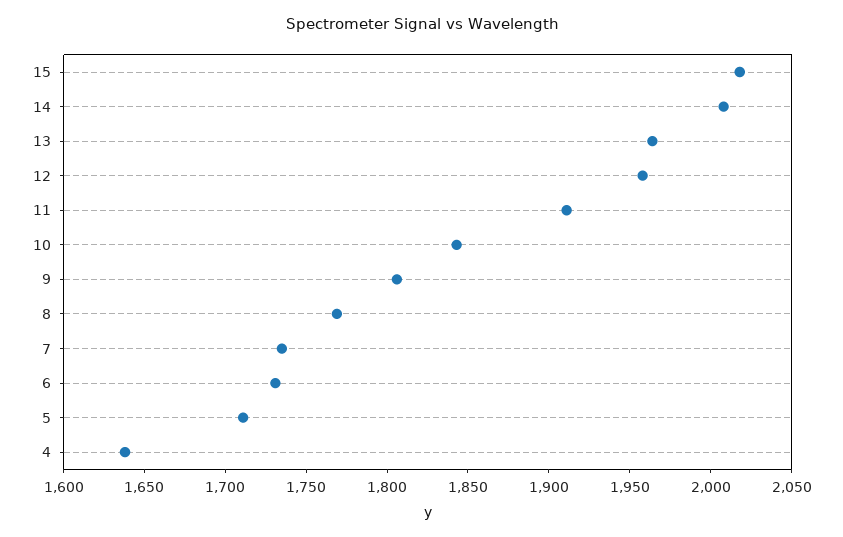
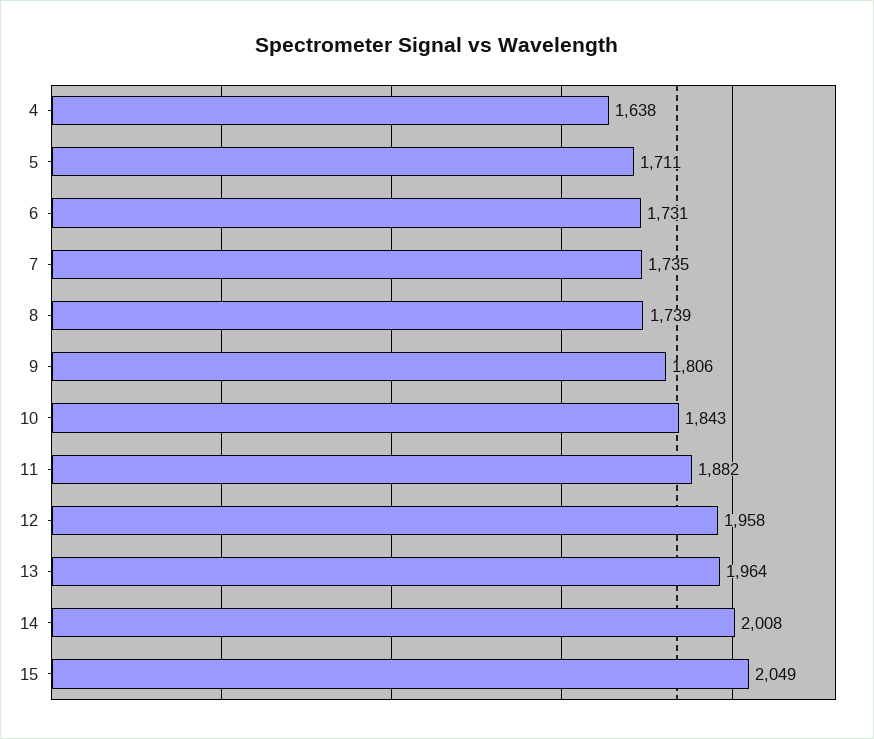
15: 2020 -> 2049
11: 1910 -> 1882
8: 1770 -> 1739

